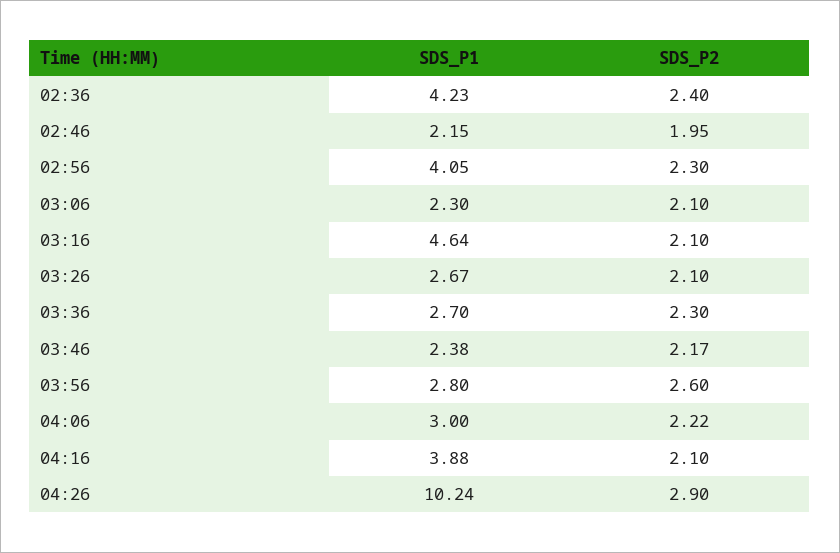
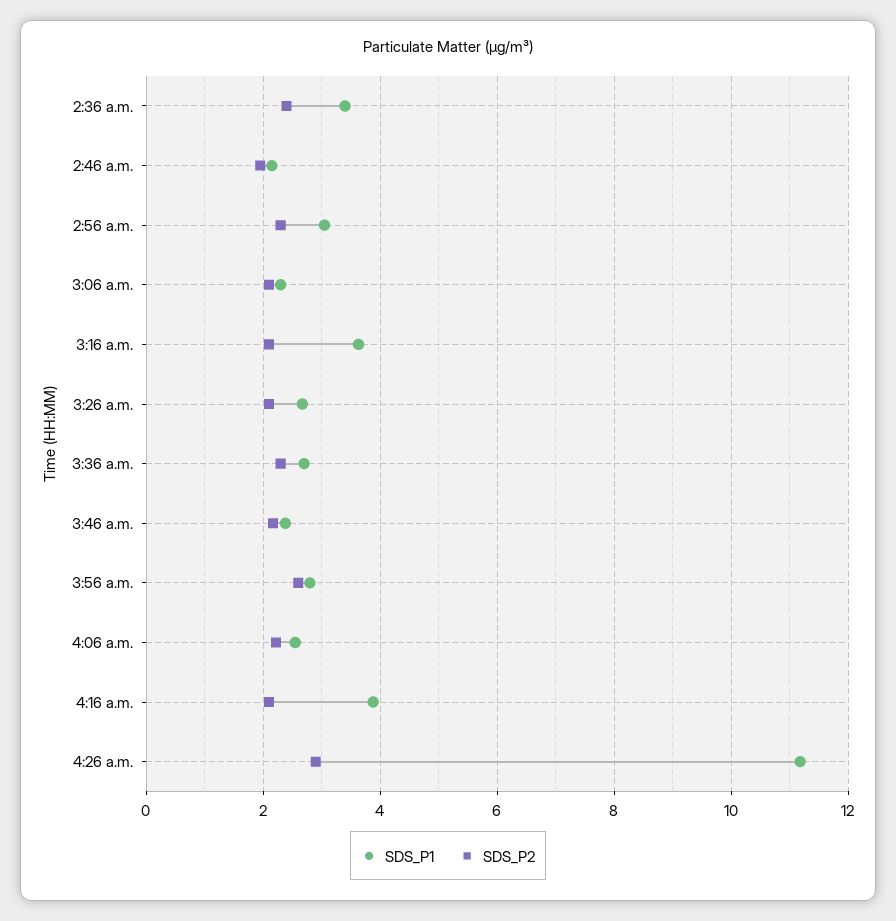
SDS_P1, 02:36: 4.23 -> 3.4
SDS_P1, 02:56: 4.05 -> 3
SDS_P1, 03:16: 4.64 -> 3.6
SDS_P1, 04:06: 3 -> 2.6
SDS_P1, 04:26: 10.24 -> 11.2

